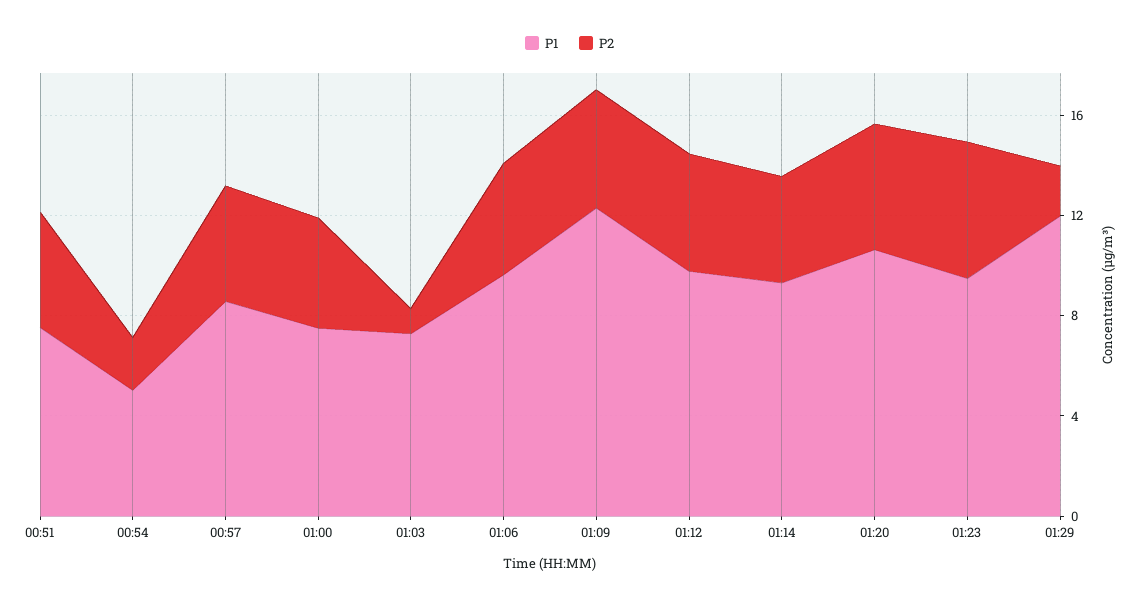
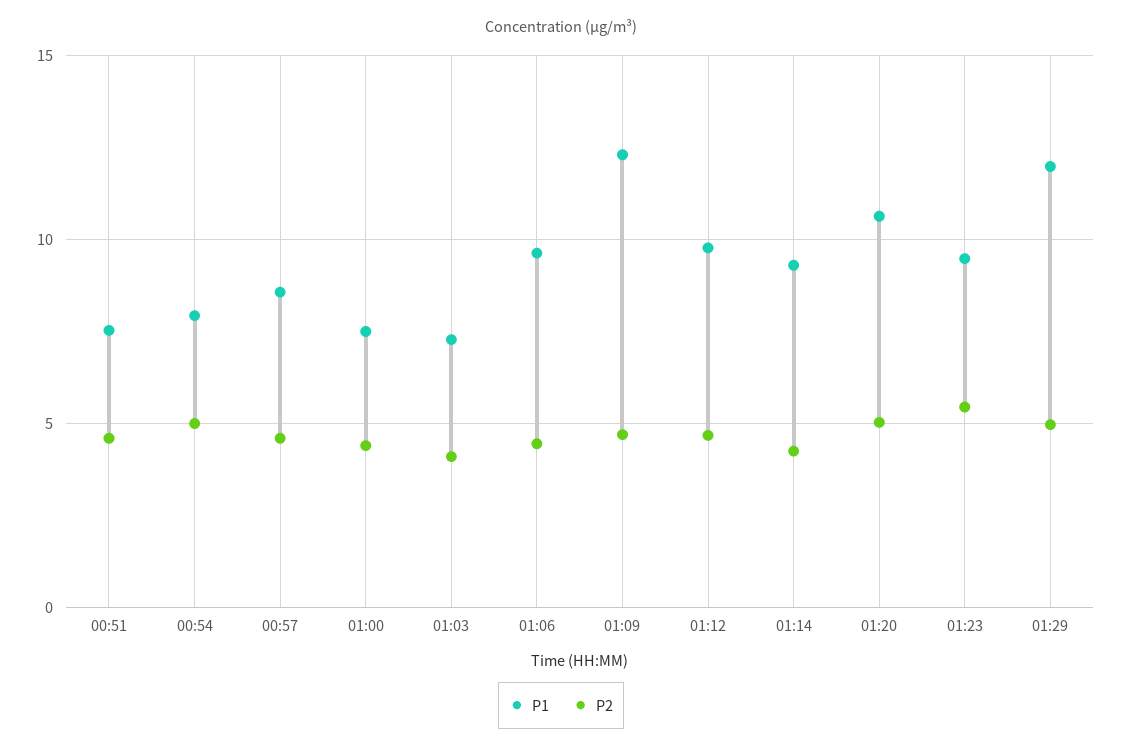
P1, 00:54: 5 -> 8
P2, 00:54: 2 -> 5
P2, 01:03: 1 -> 4
P2, 01:29: 2 -> 5

